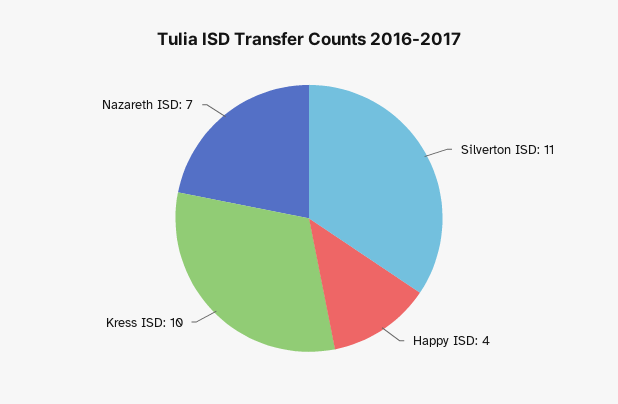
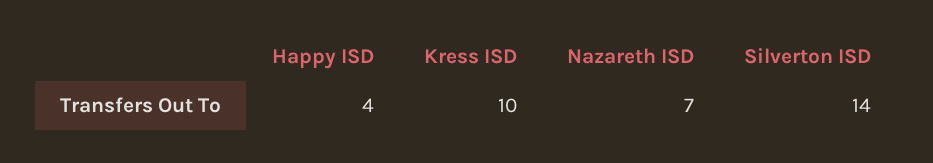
Silverton ISD: 11 -> 14

